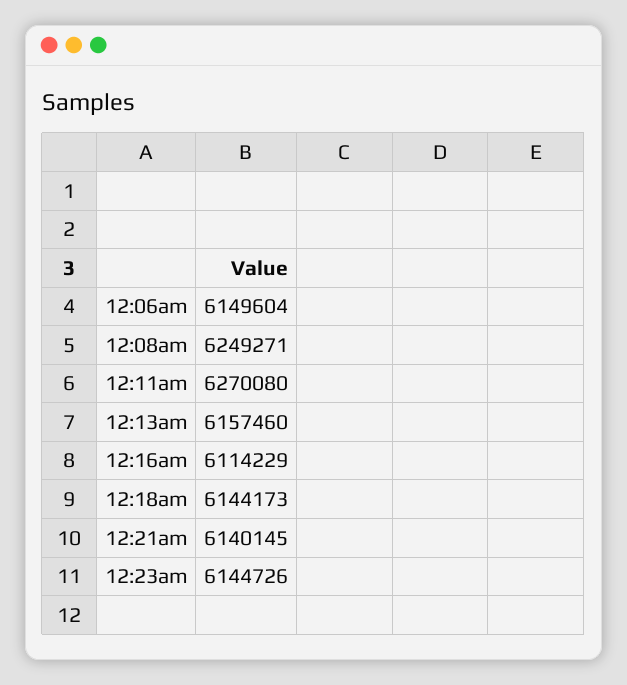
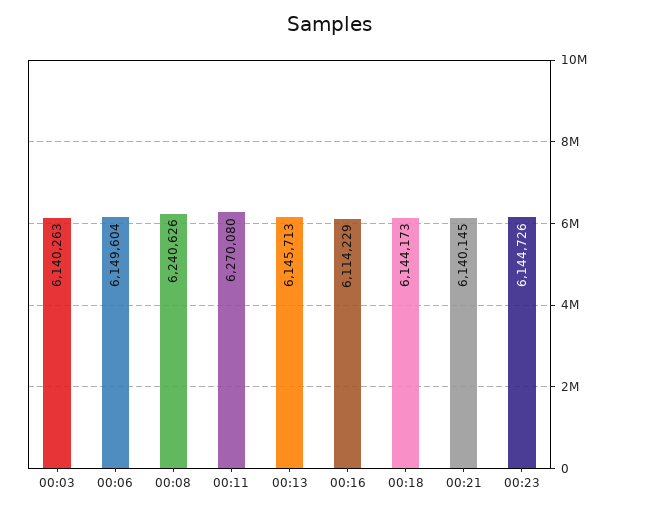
12:08am: 6249271 -> 6240626
12:13am: 6157460 -> 6145713
00:03: none -> 6140263

